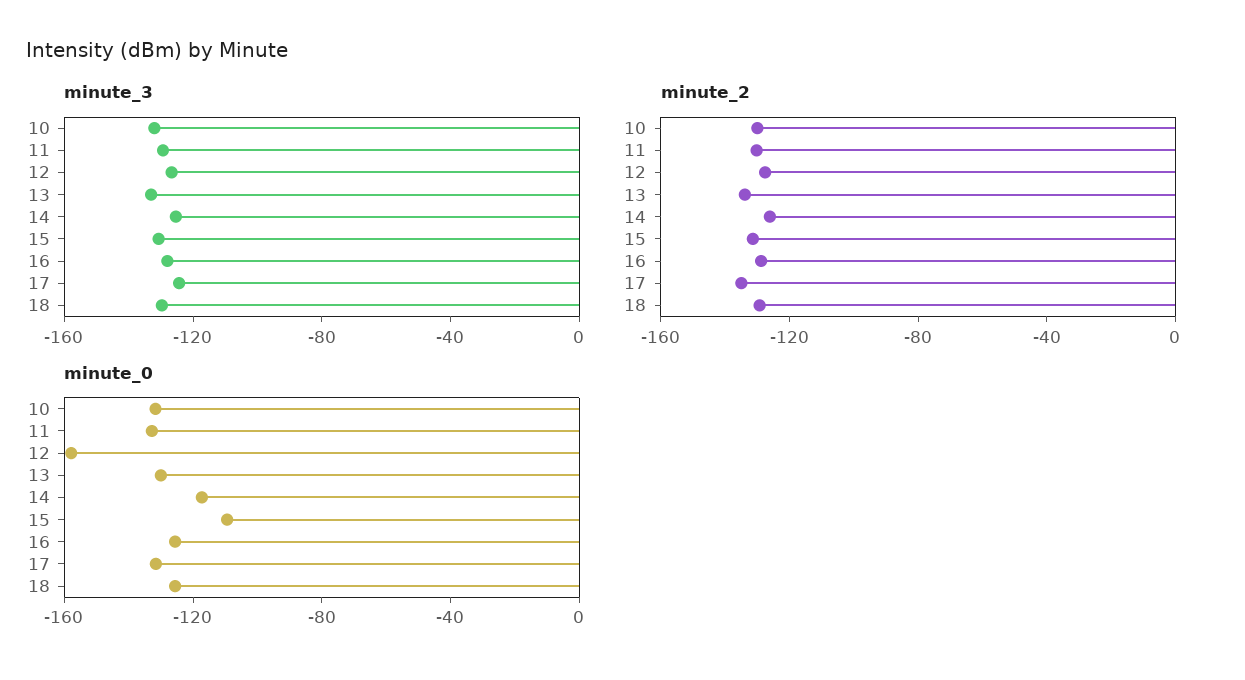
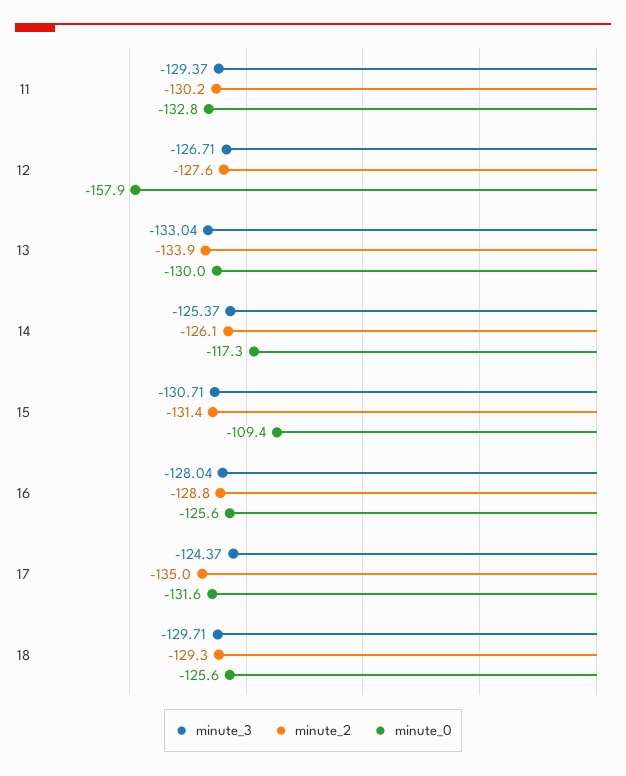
minute_3, 10: -130 -> none
minute_2, 10: -130 -> none
minute_0, 10: -130 -> none

